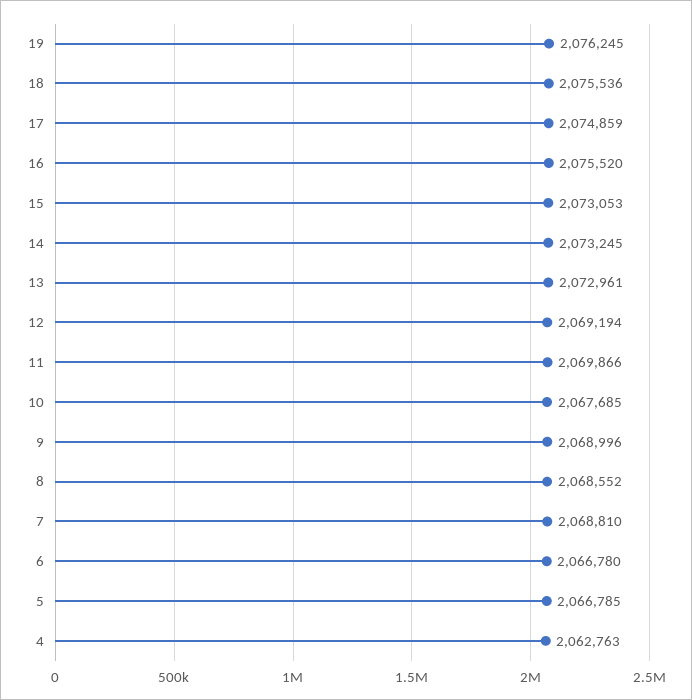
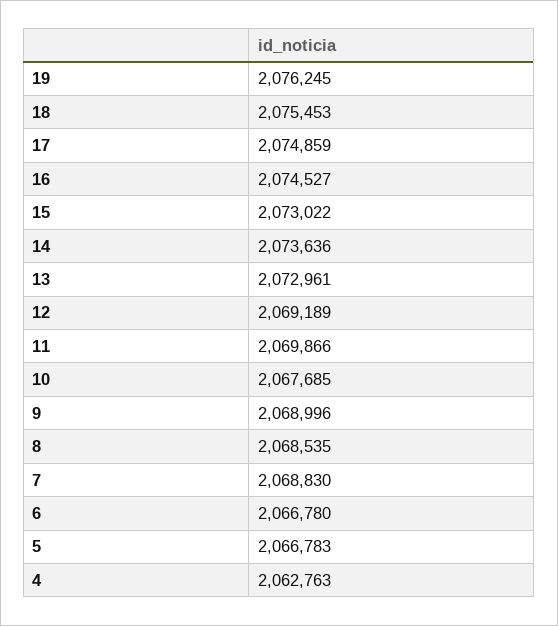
18: 2075536 -> 2075453
16: 2075520 -> 2074527
15: 2073053 -> 2073022
14: 2073245 -> 2073636
12: 2069194 -> 2069189
8: 2068552 -> 2068535
7: 2068810 -> 2068830
5: 2066785 -> 2066783

